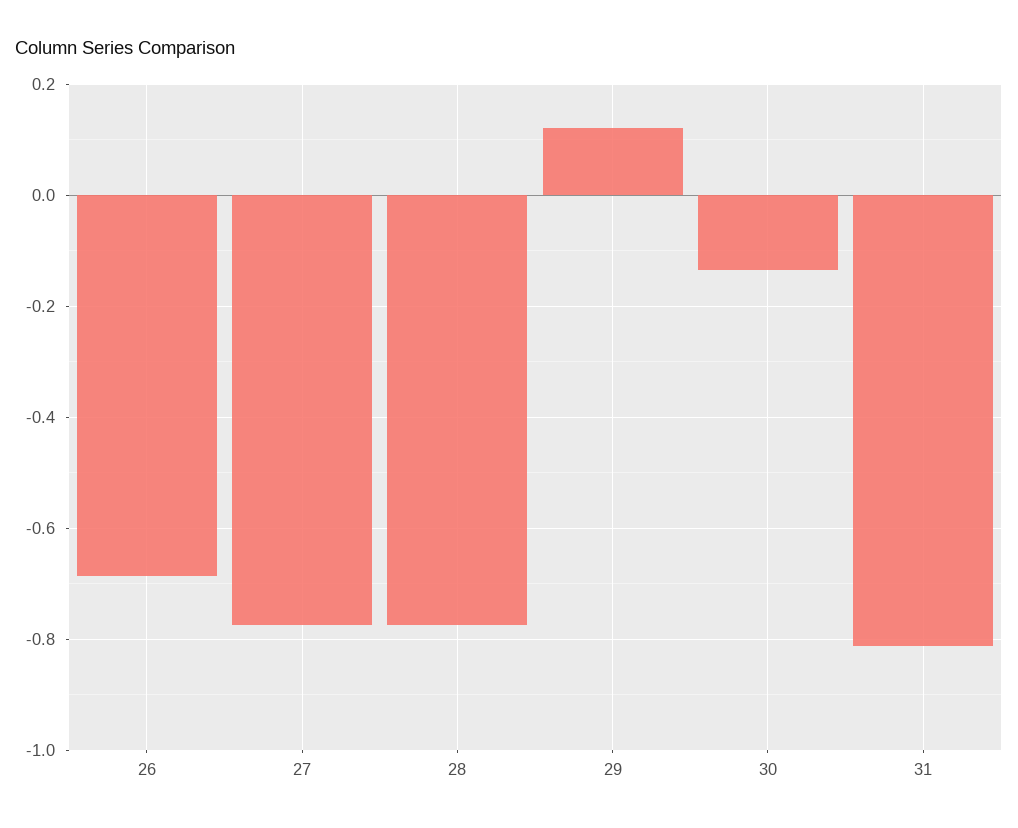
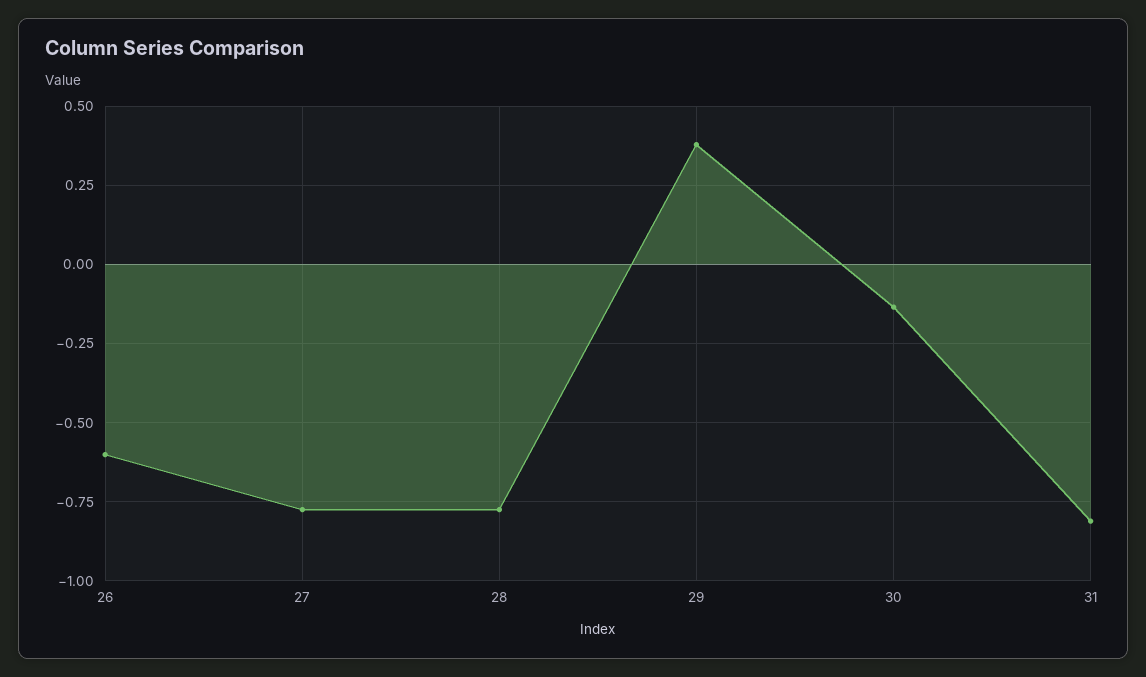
26: -0.68 -> -0.6
29: 0.12 -> 0.375

